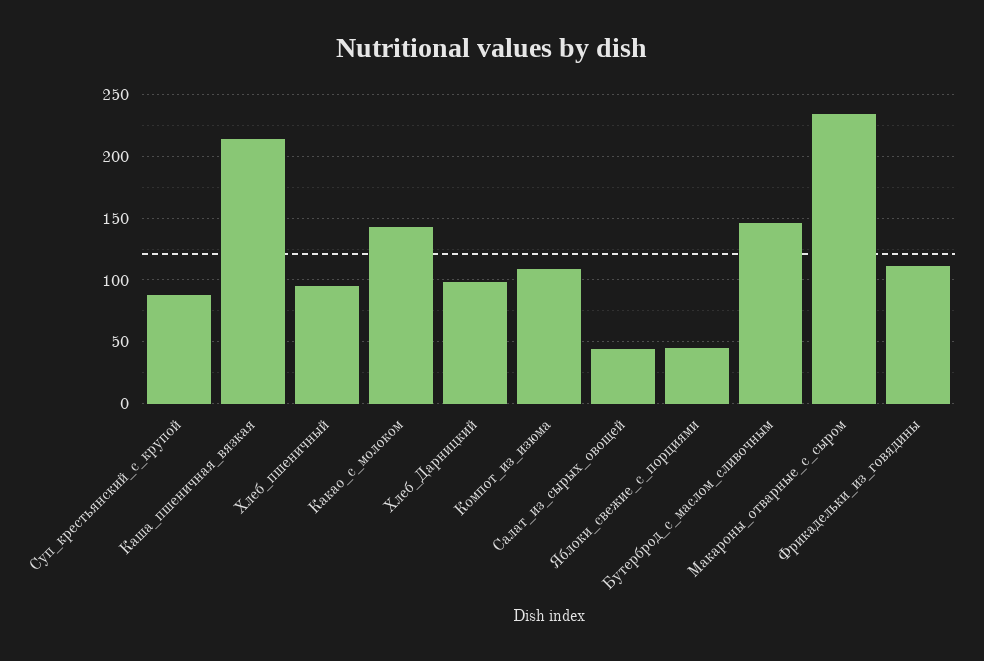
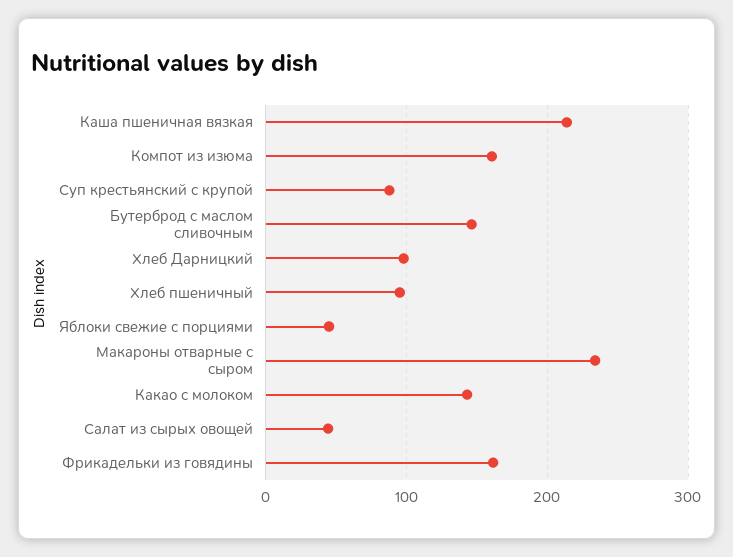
Компот_из_изюма: 110 -> 160
Фрикадельки_из_говядины: 110 -> 160

